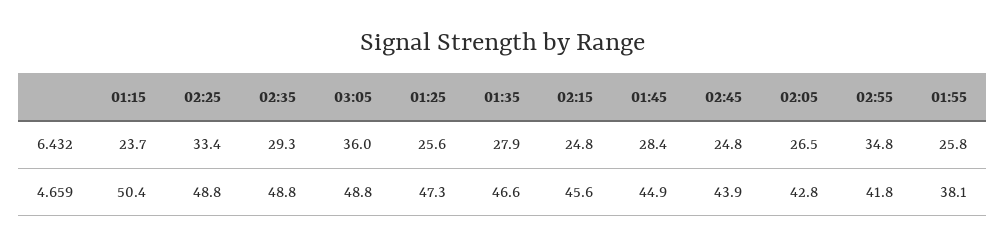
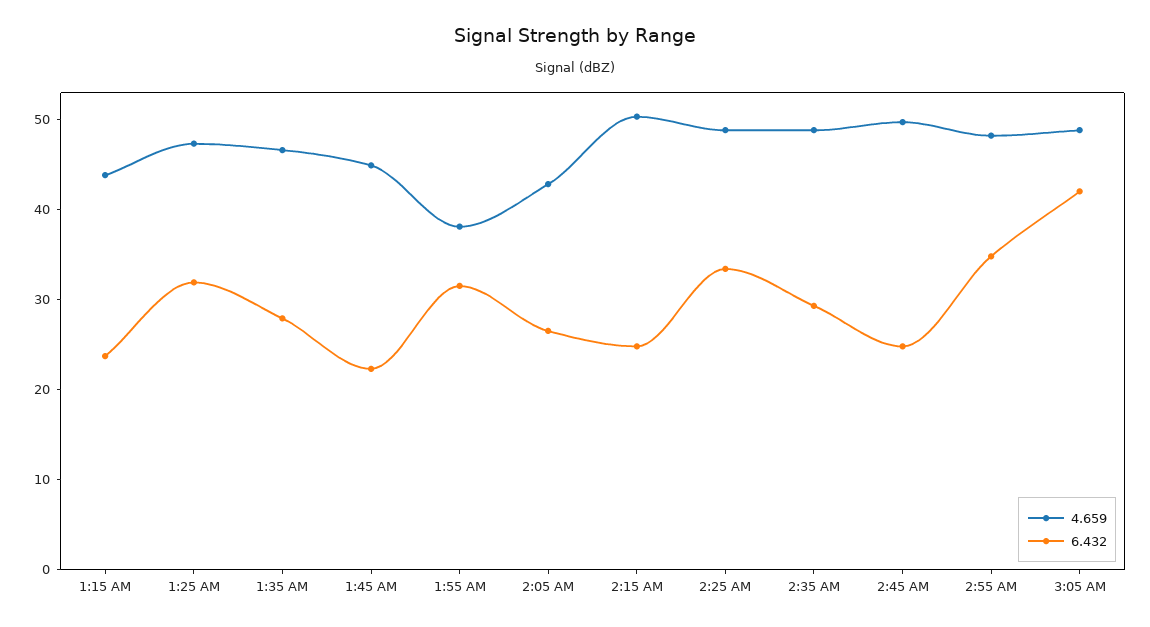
6.432, 03:05: 36 -> 42
6.432, 01:25: 25.6 -> 32
6.432, 01:45: 28.4 -> 22
6.432, 01:55: 25.8 -> 32
4.659, 01:15: 50.4 -> 44
4.659, 02:15: 45.6 -> 50
4.659, 02:45: 43.9 -> 50
4.659, 02:55: 41.8 -> 48

